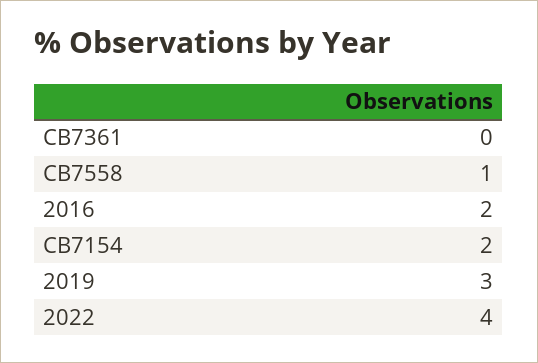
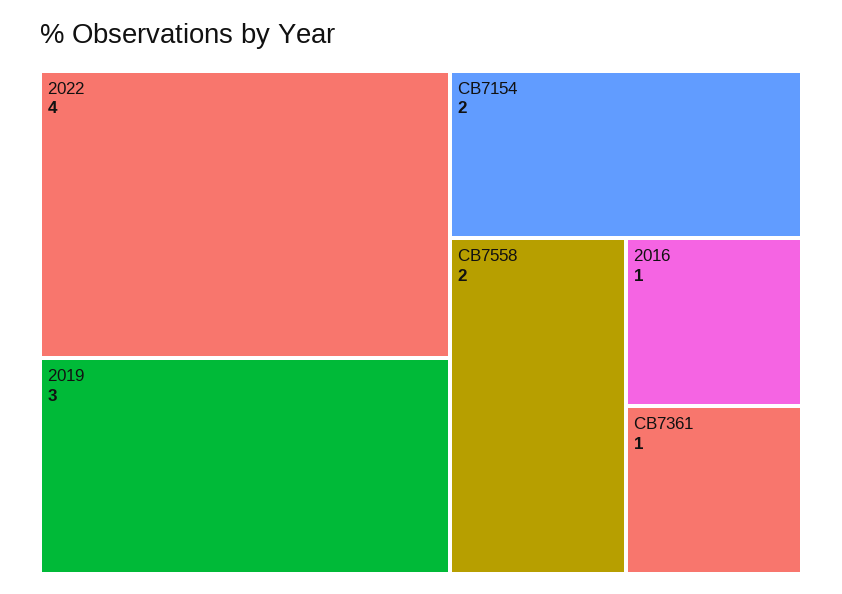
CB7361: 0 -> 1
CB7558: 1 -> 2
2016: 2 -> 1

